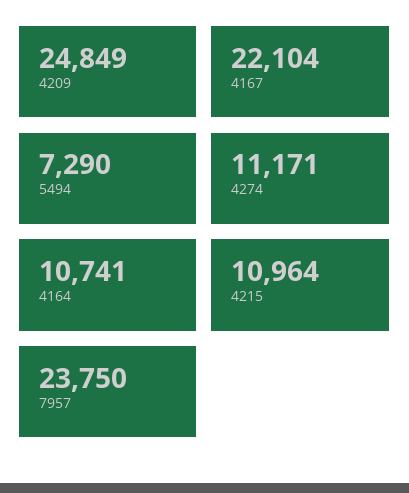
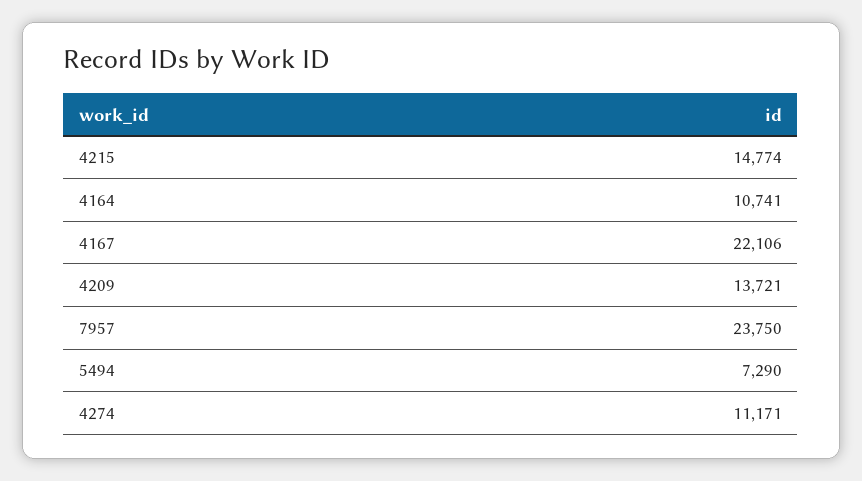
4209: 24849 -> 13721
4167: 22104 -> 22106
4215: 10964 -> 14774

